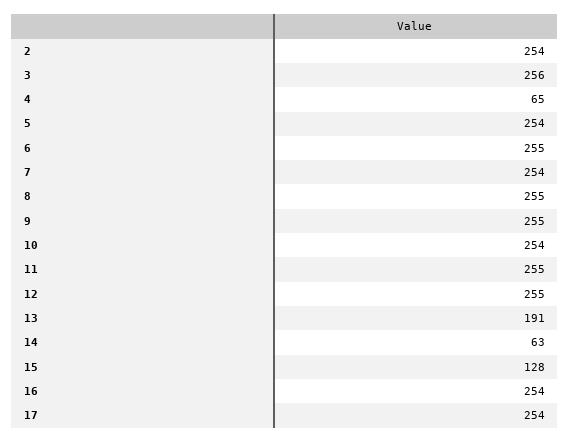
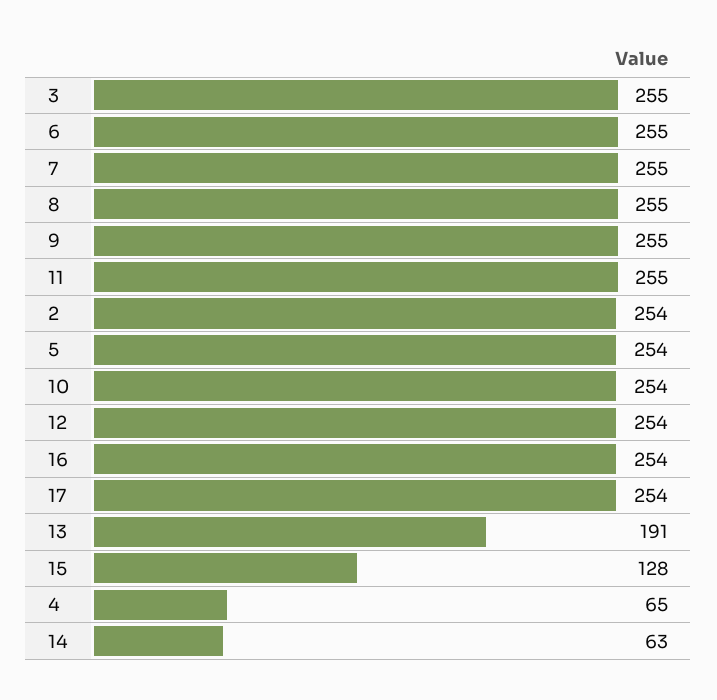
3: 256 -> 255
7: 254 -> 255
12: 255 -> 254

